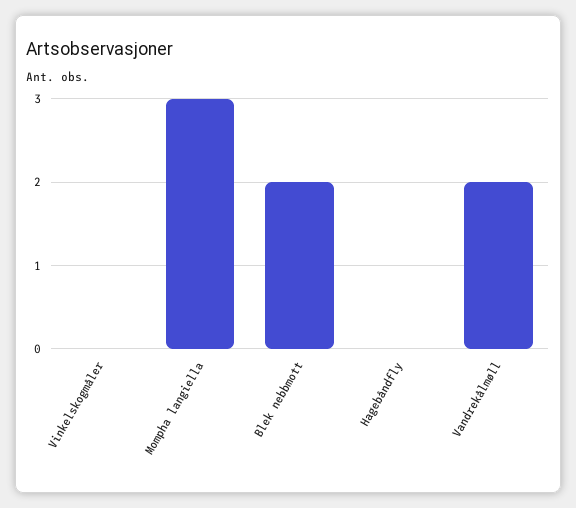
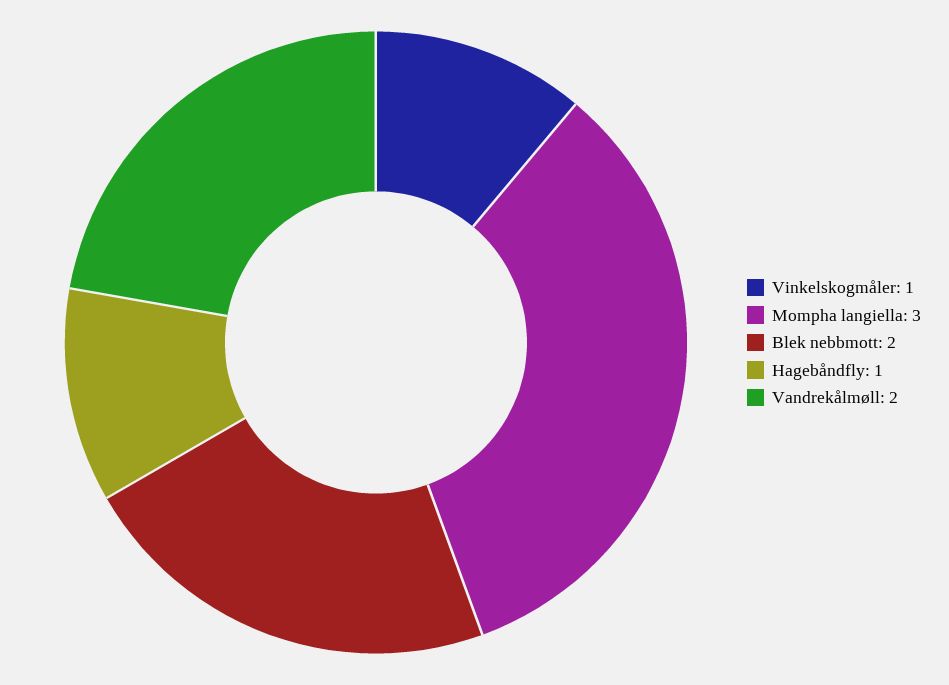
Vinkelskogmåler: 0 -> 1
Hagebåndfly: 0 -> 1

